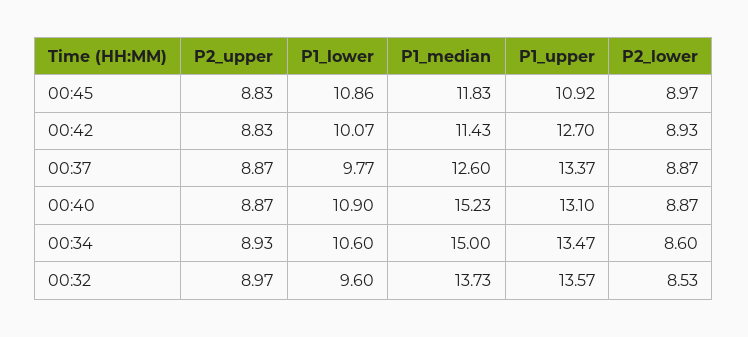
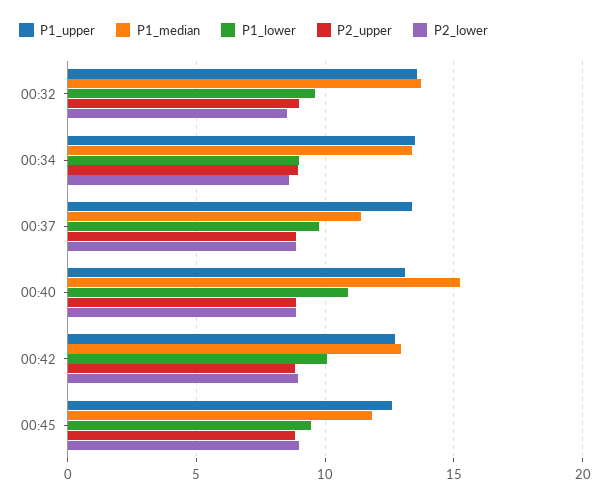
P1_lower, 00:45: 10.86 -> 9.5
P1_upper, 00:45: 10.92 -> 12.5
P1_median, 00:42: 11.43 -> 13
P1_median, 00:37: 12.6 -> 11.5
P1_lower, 00:34: 10.6 -> 9
P1_median, 00:34: 15 -> 13.5

